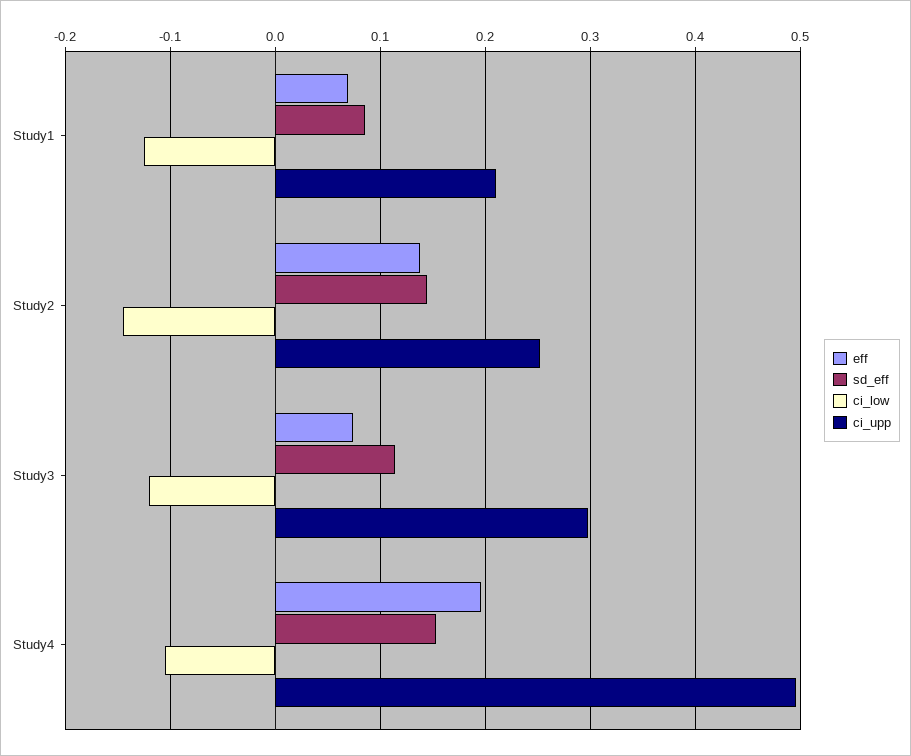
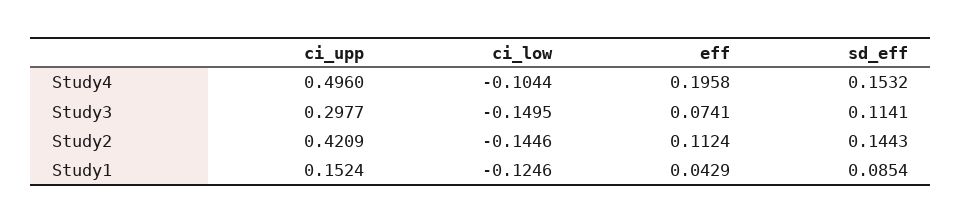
eff, Study1: 0.07 -> 0.0429
ci_upp, Study1: 0.21 -> 0.1524
eff, Study2: 0.14 -> 0.1124
ci_upp, Study2: 0.25 -> 0.4209
ci_low, Study3: -0.12 -> -0.1495

